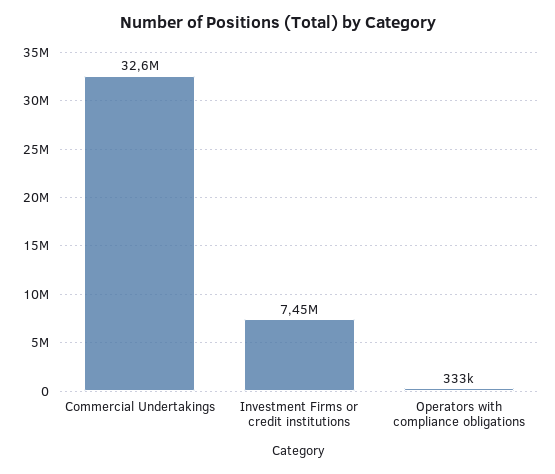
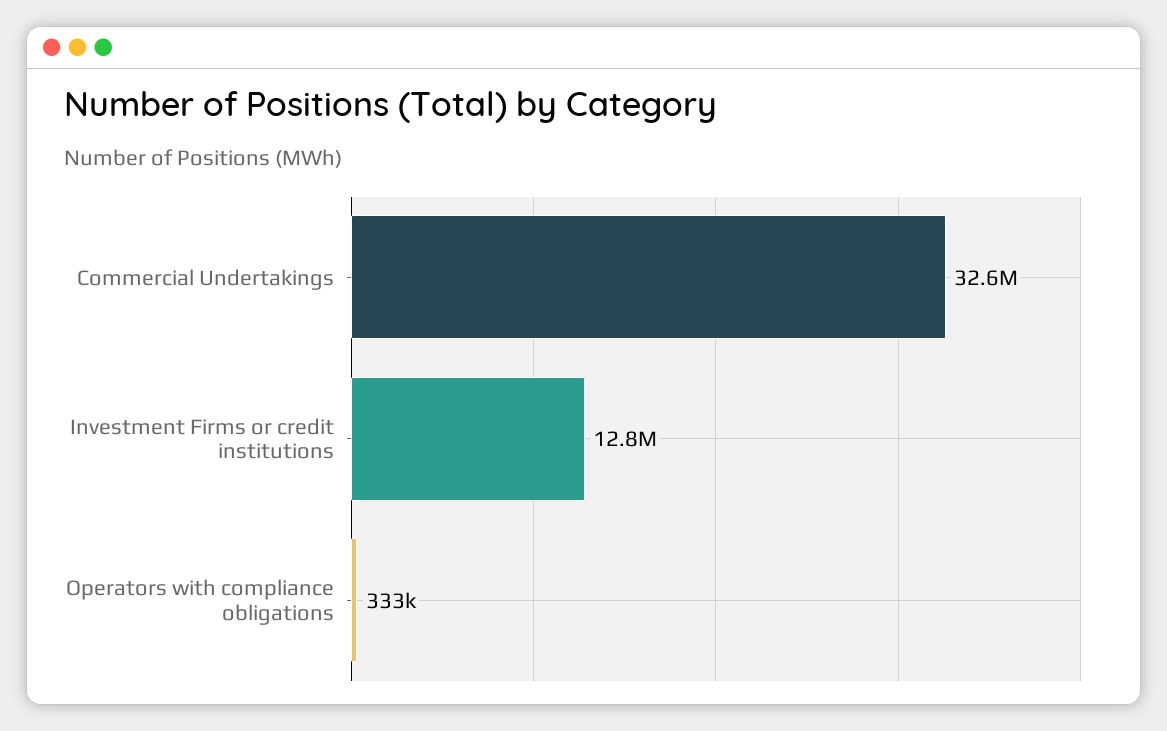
Investment Firms or credit institutions: 7450000 -> 12800000

